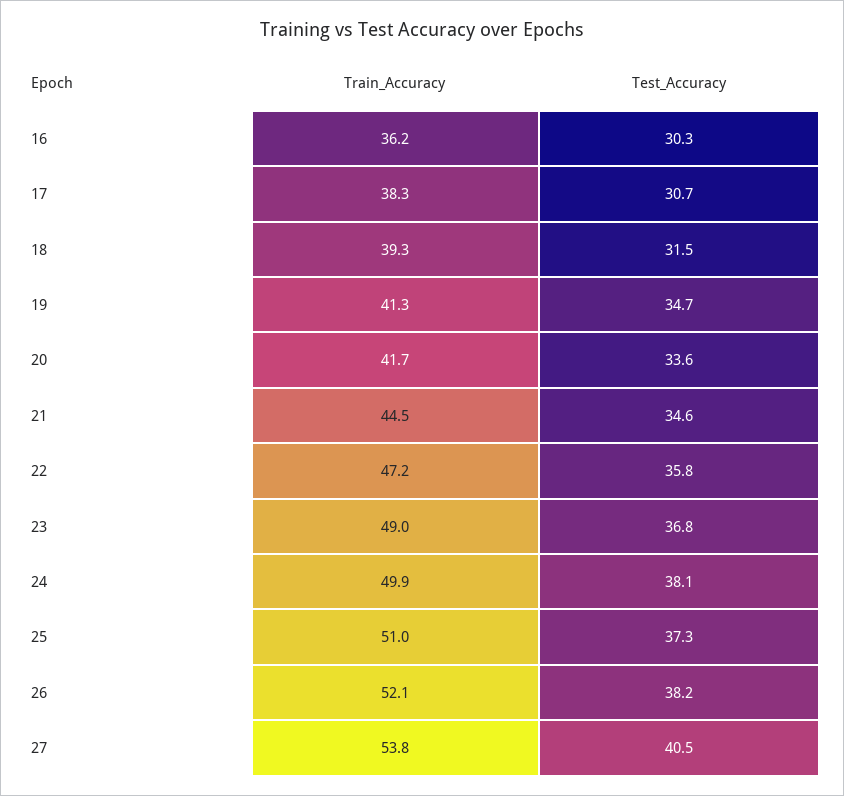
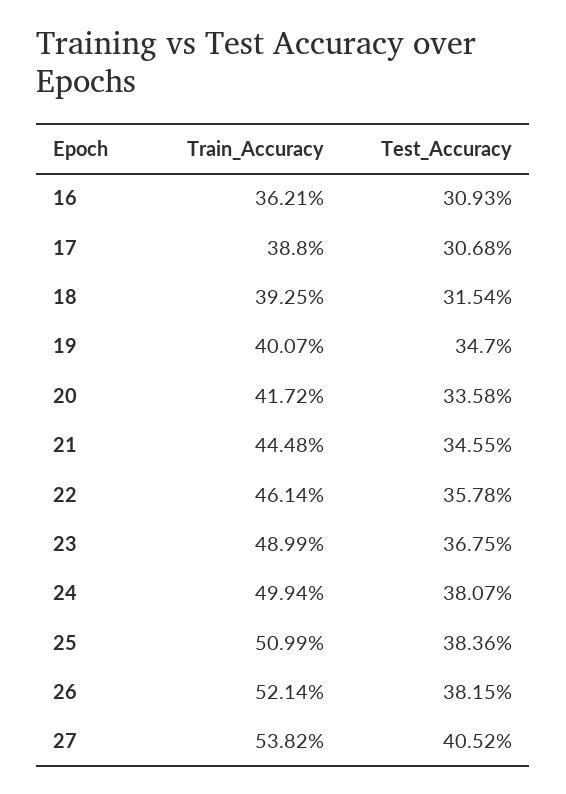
Test_Accuracy, 16: 30.3 -> 30.93
Train_Accuracy, 17: 38.3 -> 38.8
Train_Accuracy, 19: 41.3 -> 40.07
Train_Accuracy, 22: 47.2 -> 46.14
Test_Accuracy, 25: 37.3 -> 38.36

